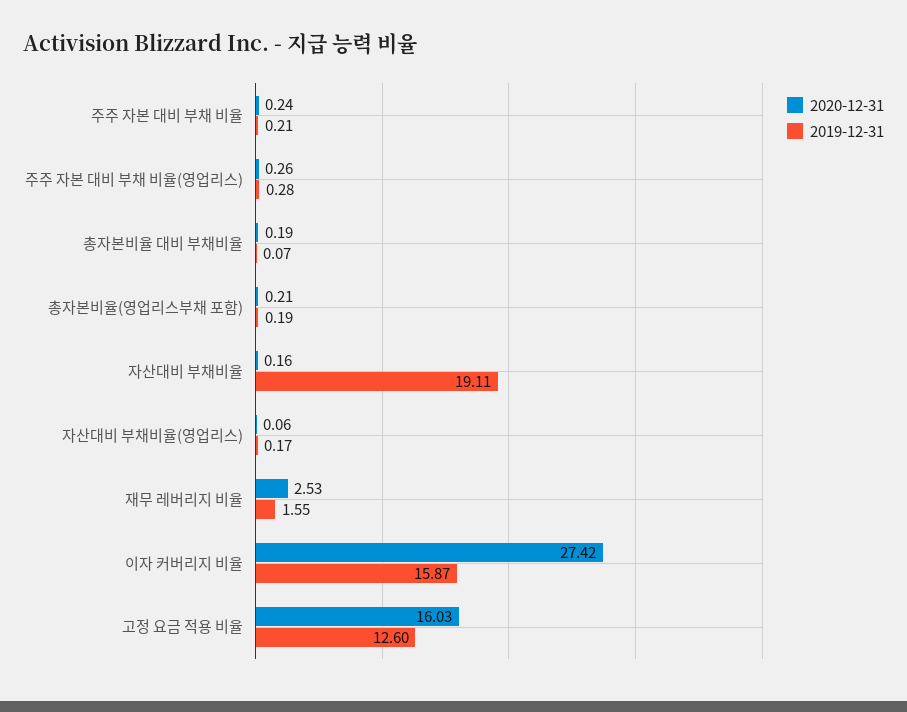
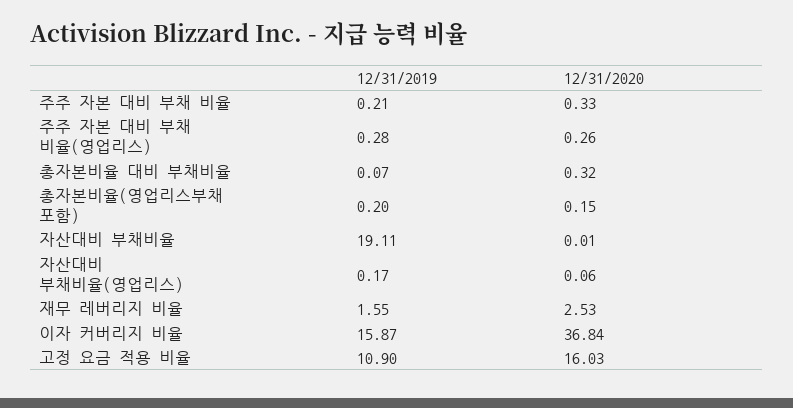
2020-12-31, 주주 자본 대비 부채 비율: 0.24 -> 0.33
2020-12-31, 총자본비율 대비 부채비율: 0.19 -> 0.32
2020-12-31, 총자본비율(영업리스부채 포함): 0.21 -> 0.15
2019-12-31, 총자본비율(영업리스부채 포함): 0.19 -> 0.2
2020-12-31, 자산대비 부채비율: 0.16 -> 0.01
2020-12-31, 이자 커버리지 비율: 27.42 -> 36.84
2019-12-31, 고정 요금 적용 비율: 12.6 -> 10.9

